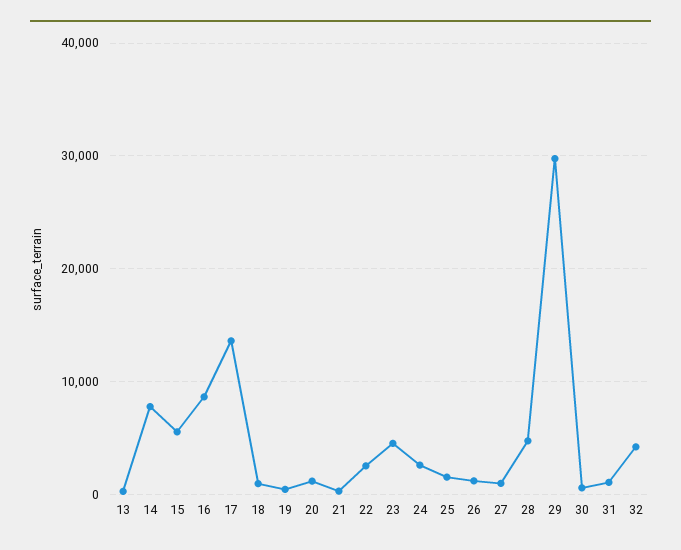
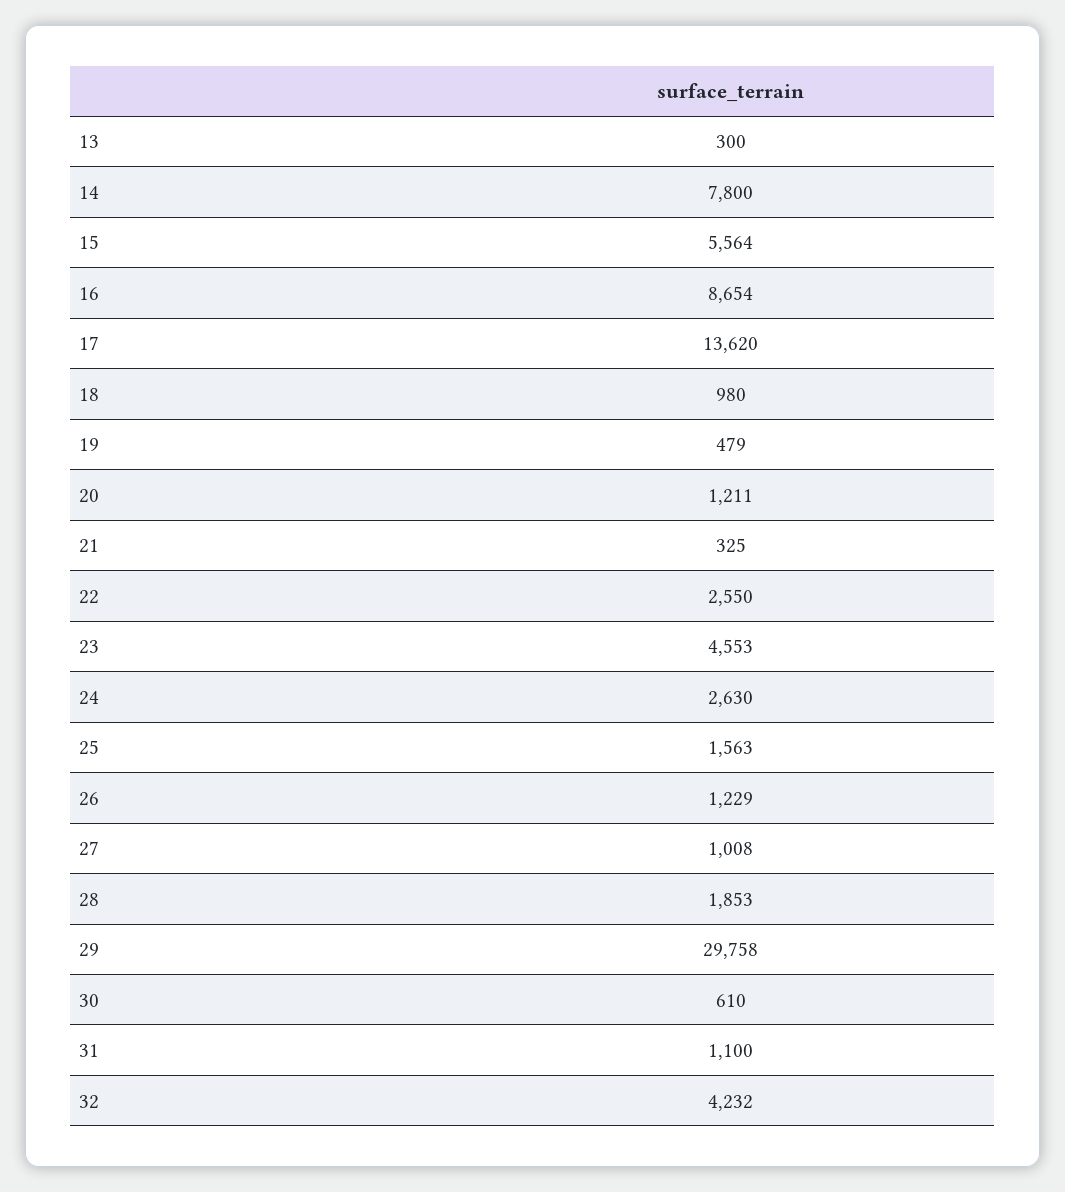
28: 5000 -> 1853

